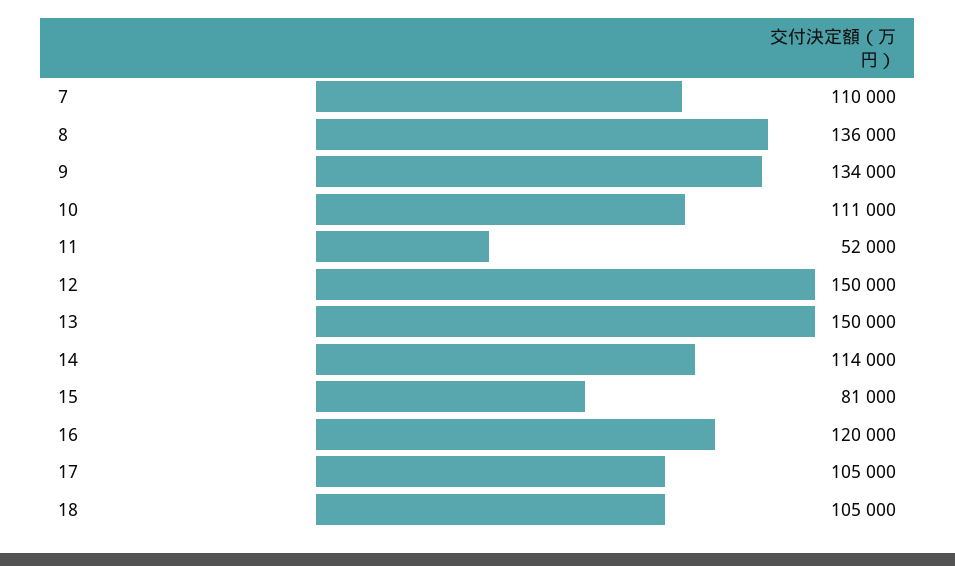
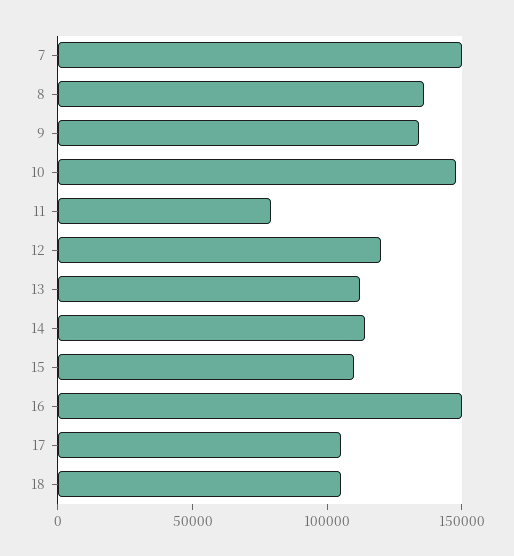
7: 110000 -> 150000
10: 111000 -> 150000
11: 52000 -> 80000
12: 150000 -> 120000
13: 150000 -> 110000
15: 81000 -> 110000
16: 120000 -> 150000

